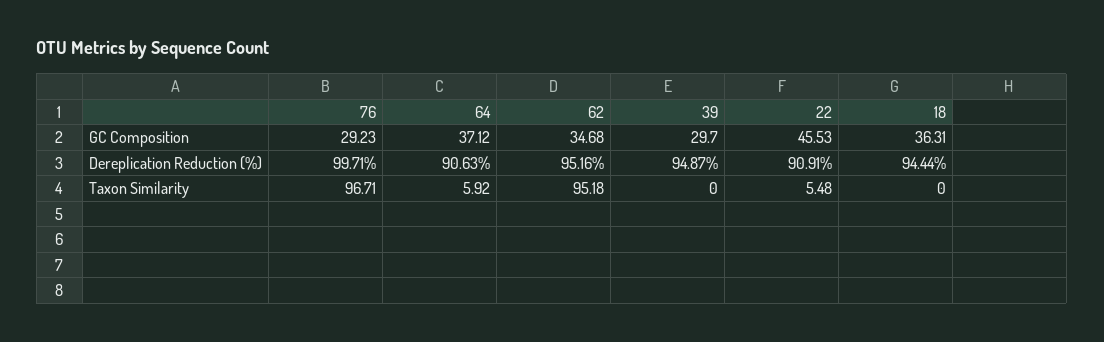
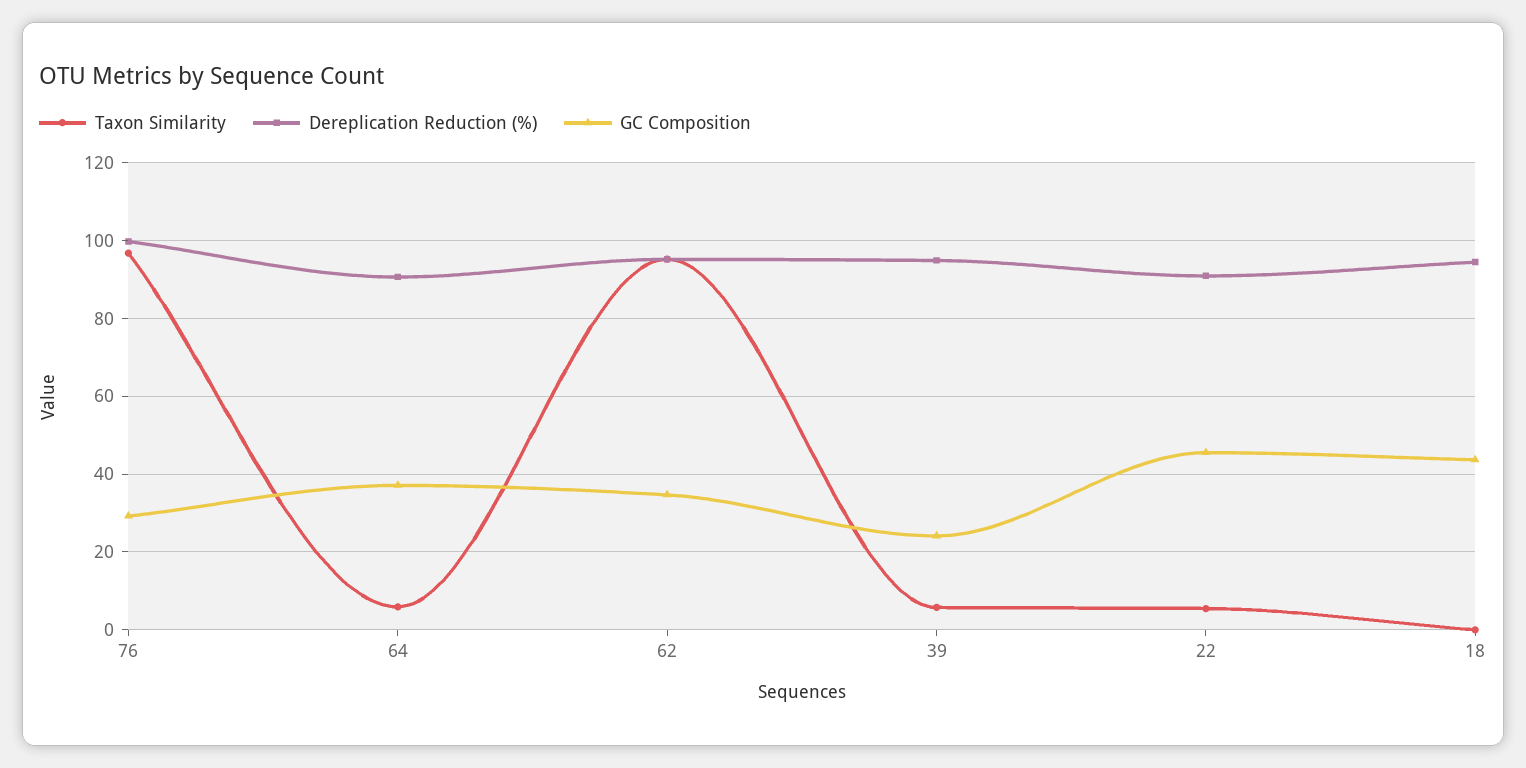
GC Composition, 39: 29.7 -> 24
GC Composition, 18: 36.31 -> 44
Taxon Similarity, 39: 0 -> 6

